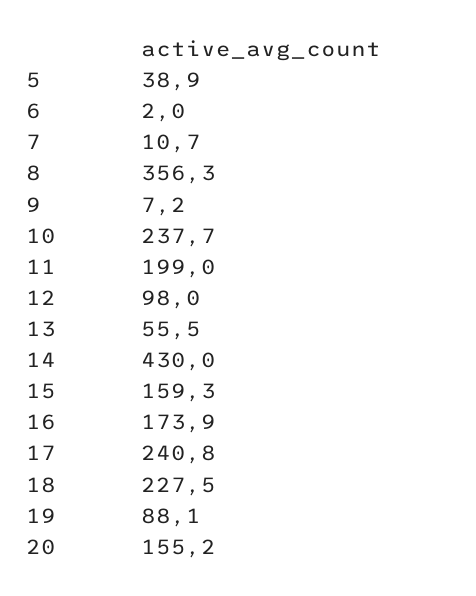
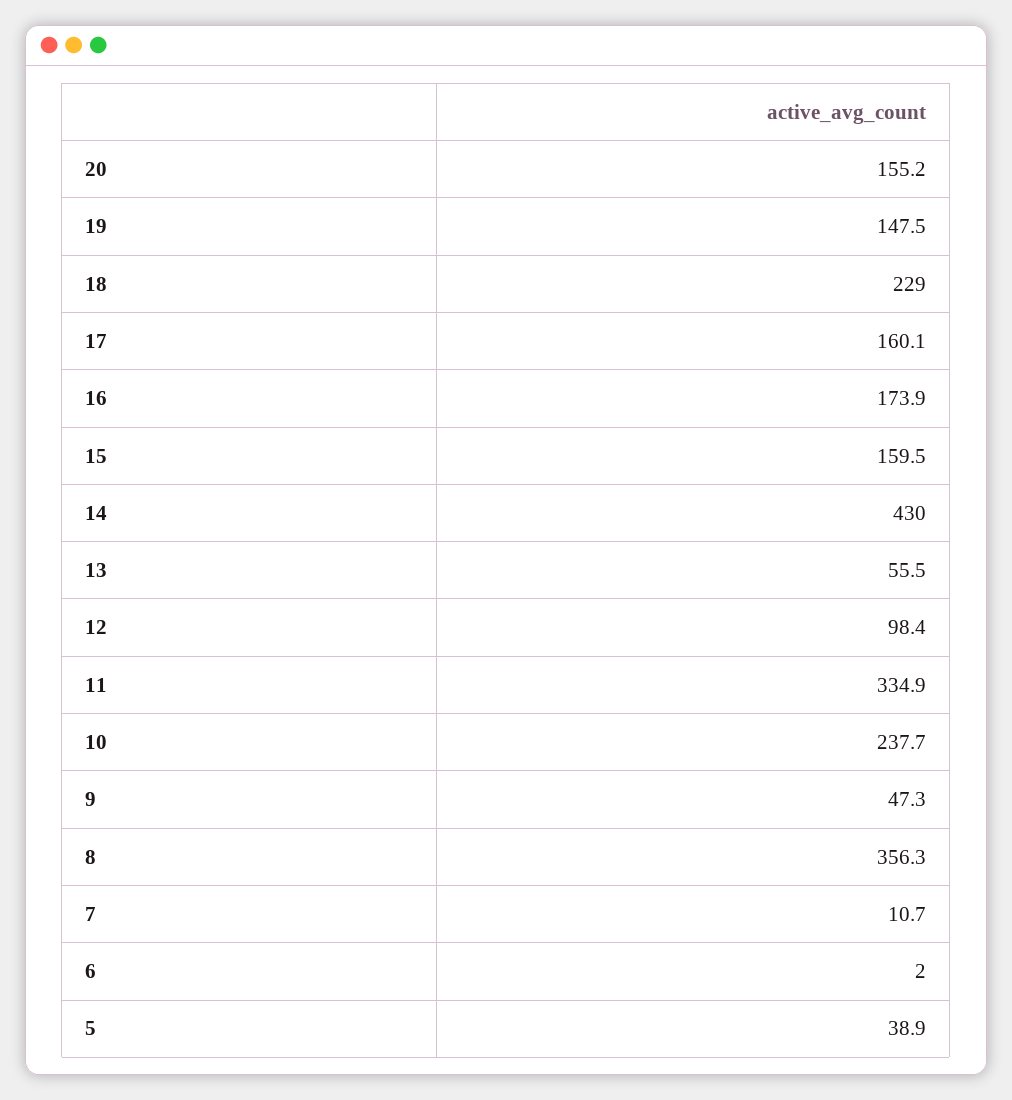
9: 7.2 -> 47.3
11: 199 -> 334.9
12: 98 -> 98.4
15: 159.3 -> 159.5
17: 240.8 -> 160.1
18: 227.5 -> 229
19: 88.1 -> 147.5

